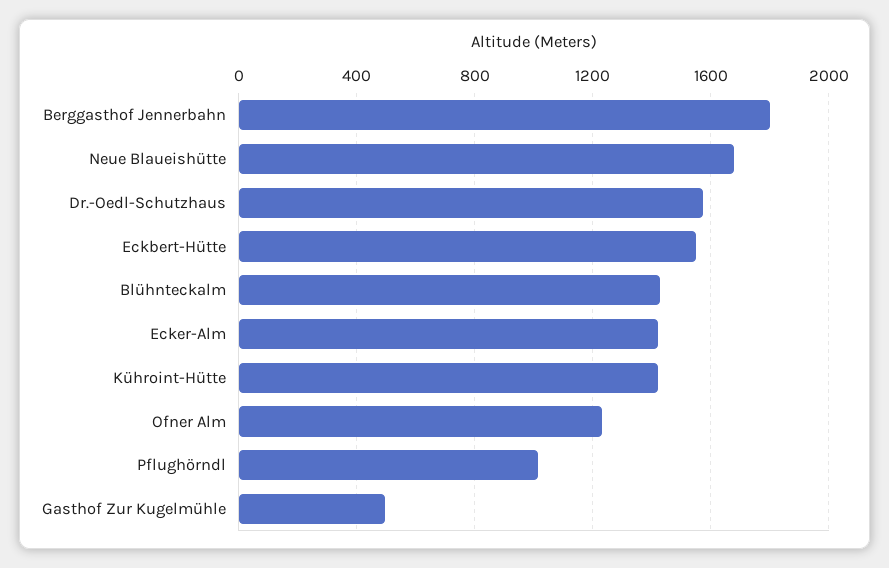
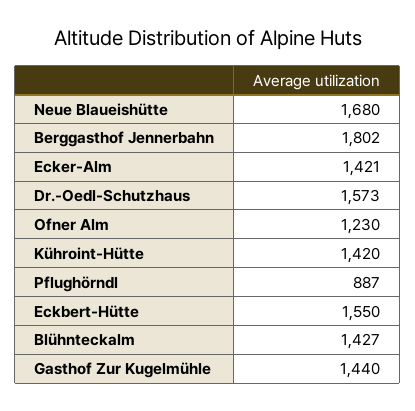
Pflughörndl: 1000 -> 887
Gasthof Zur Kugelmühle: 500 -> 1440

